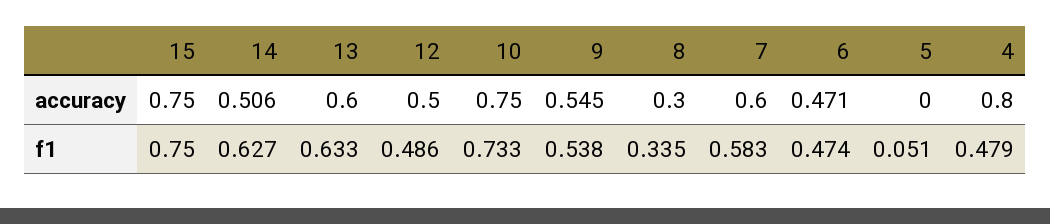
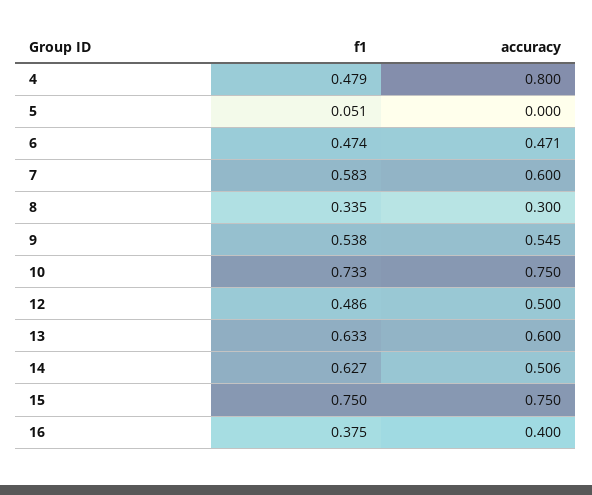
16, f1: none -> 0.375
16, accuracy: none -> 0.4

